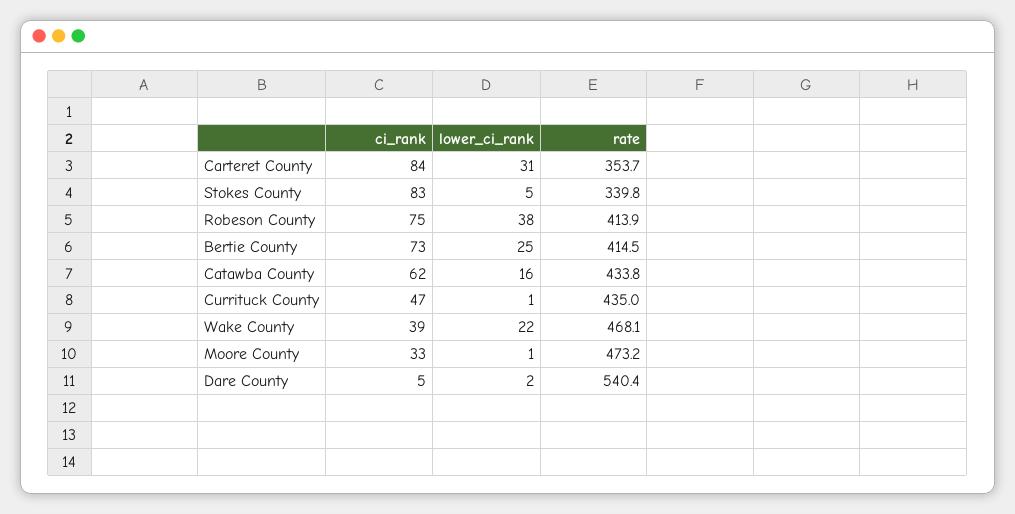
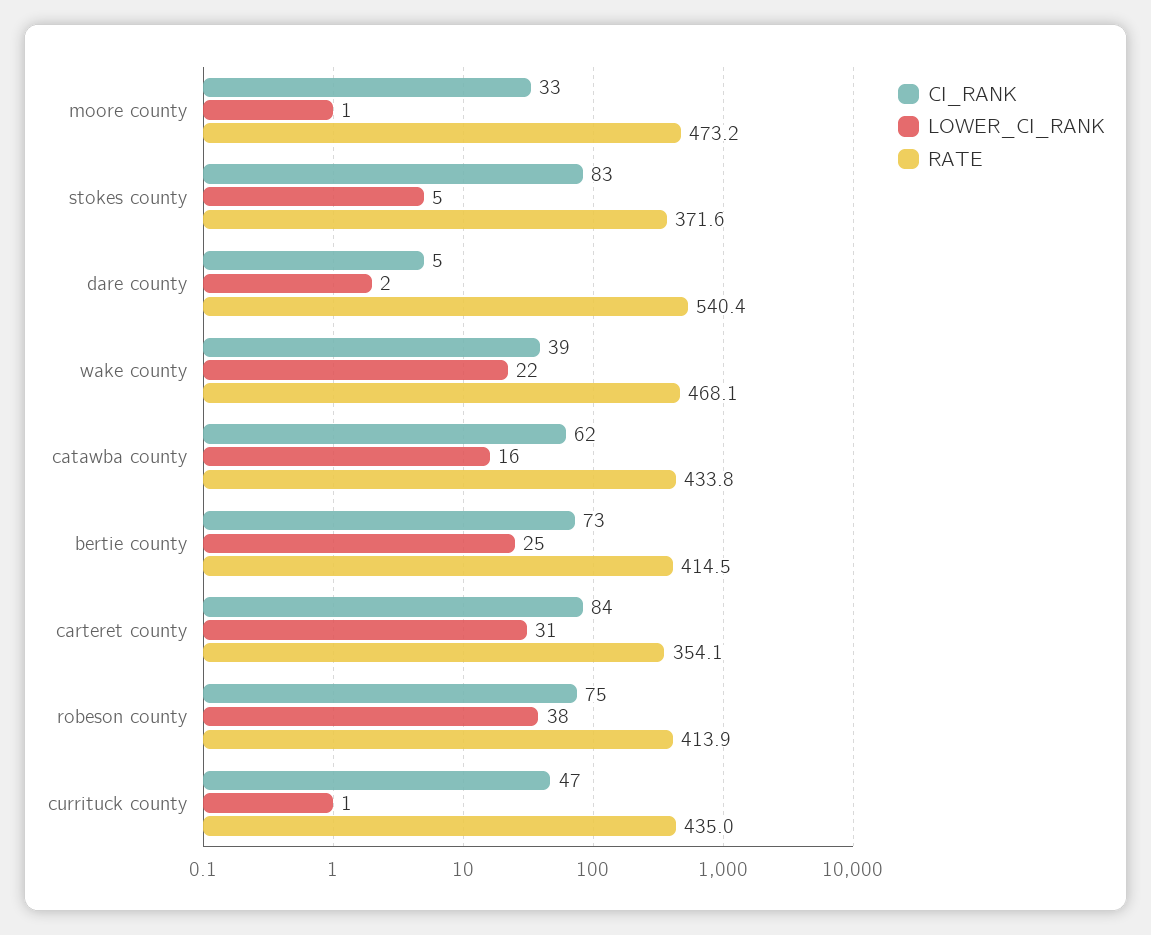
rate, Carteret County: 353.7 -> 354.1
rate, Stokes County: 339.8 -> 371.6

